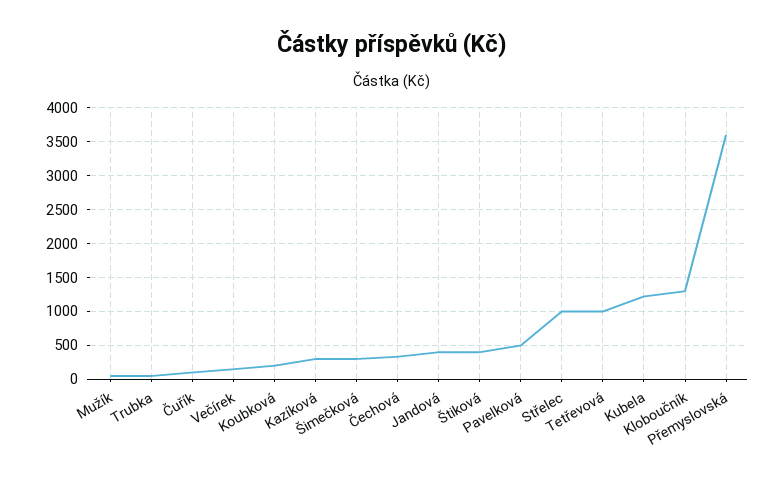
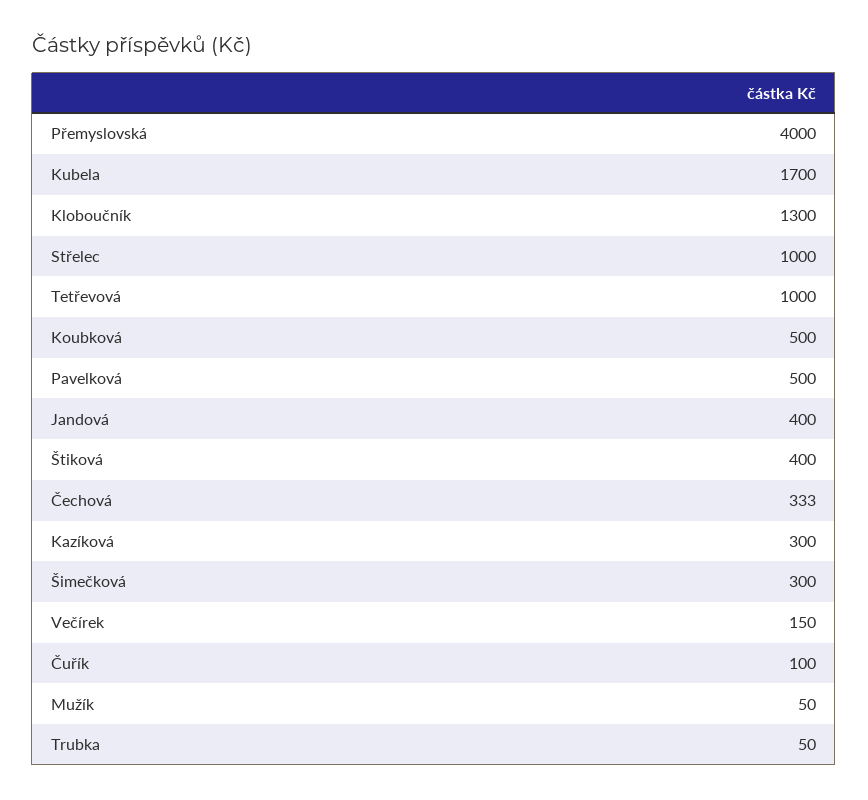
Koubková: 200 -> 500
Kubela: 1200 -> 1700
Přemyslovská: 3600 -> 4000

